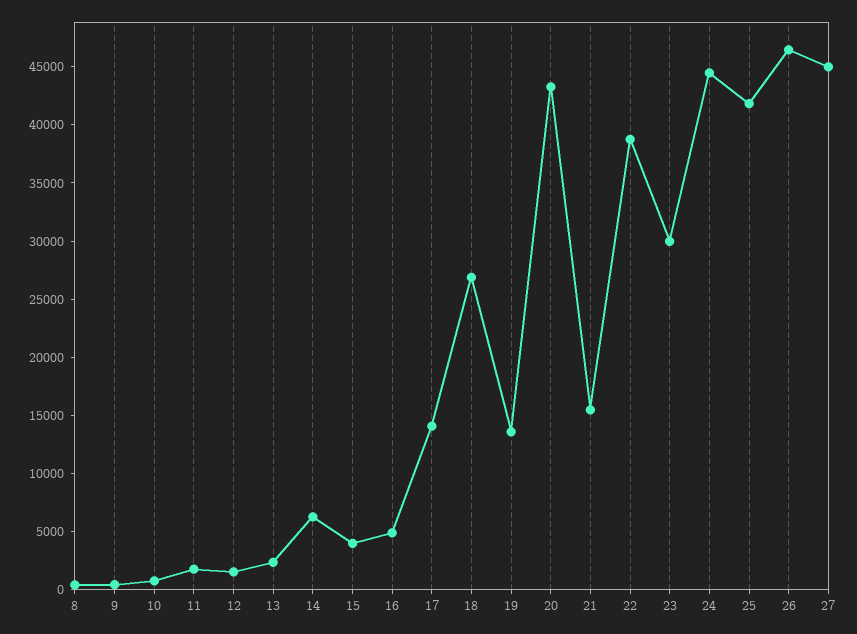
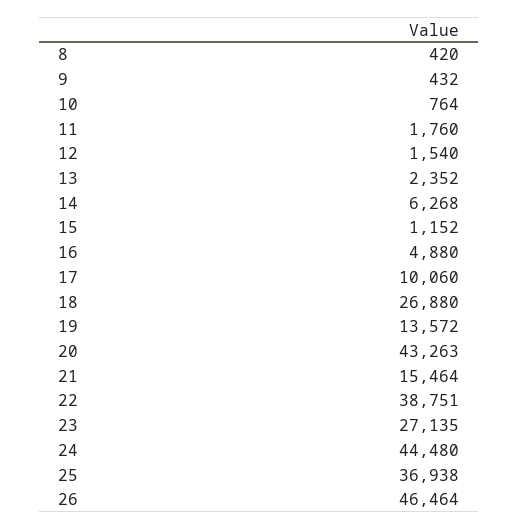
15: 4000 -> 1152
17: 14000 -> 10060
23: 30000 -> 27135
25: 42000 -> 36938
27: 45000 -> none

